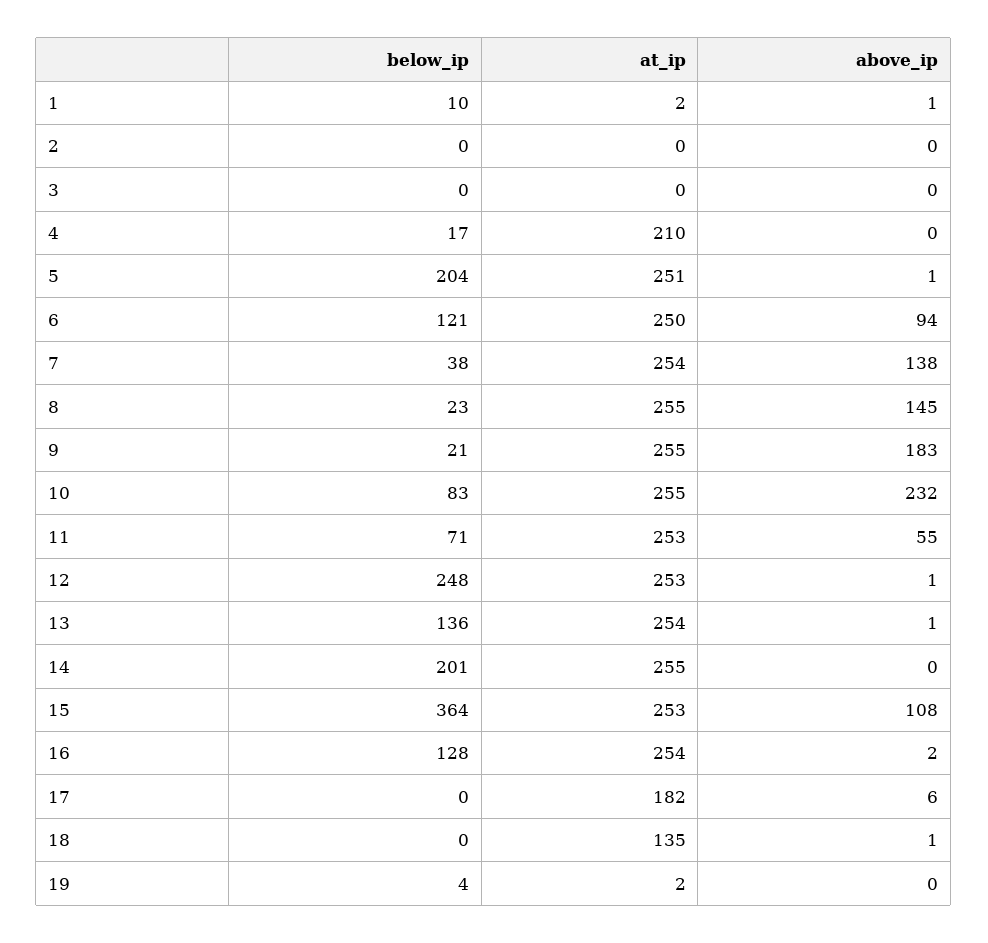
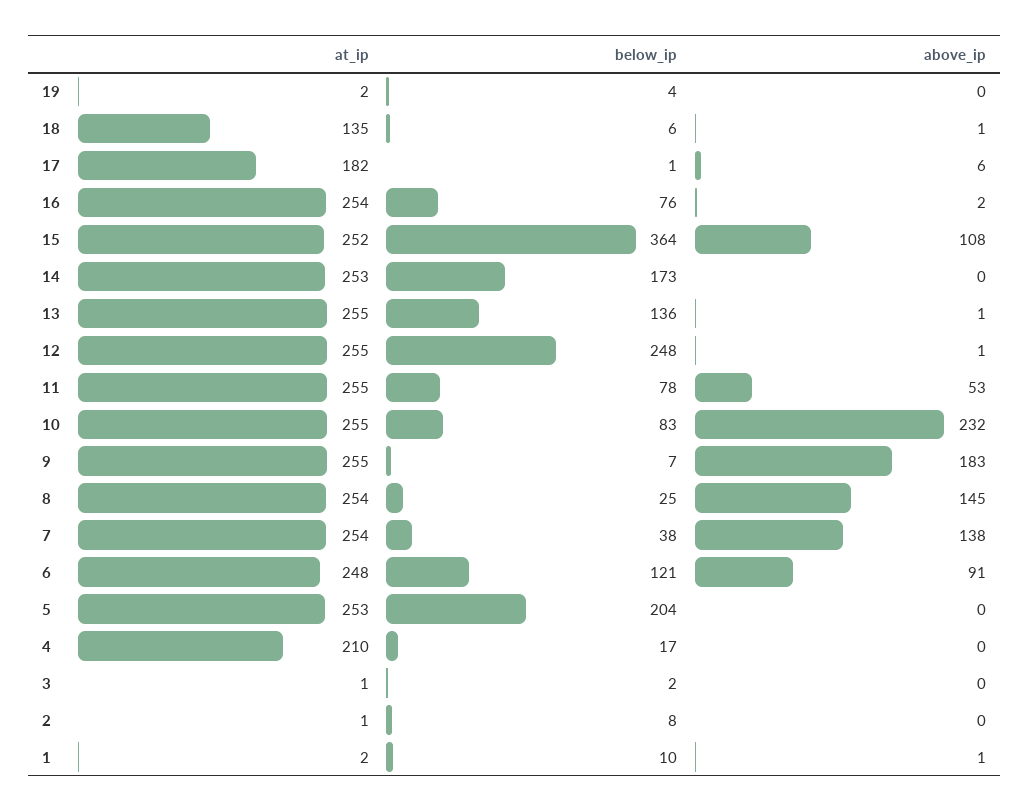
below_ip, 2: 0 -> 8
at_ip, 2: 0 -> 1
below_ip, 3: 0 -> 2
at_ip, 3: 0 -> 1
at_ip, 5: 251 -> 253
above_ip, 5: 1 -> 0
at_ip, 6: 250 -> 248
above_ip, 6: 94 -> 91
below_ip, 8: 23 -> 25
at_ip, 8: 255 -> 254
below_ip, 9: 21 -> 7
below_ip, 11: 71 -> 78
at_ip, 11: 253 -> 255
above_ip, 11: 55 -> 53
at_ip, 12: 253 -> 255
at_ip, 13: 254 -> 255
below_ip, 14: 201 -> 173
at_ip, 14: 255 -> 253
at_ip, 15: 253 -> 252
below_ip, 16: 128 -> 76
below_ip, 17: 0 -> 1
below_ip, 18: 0 -> 6

